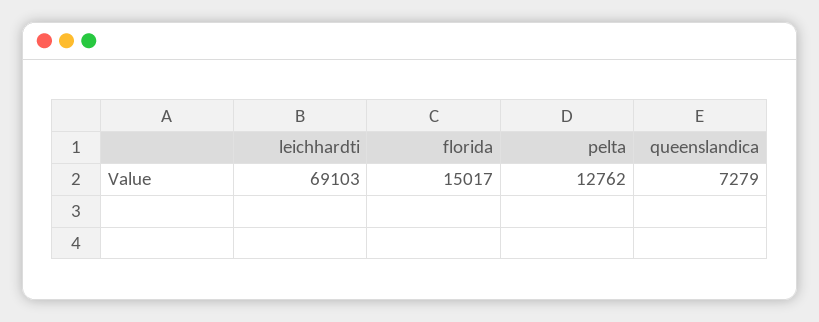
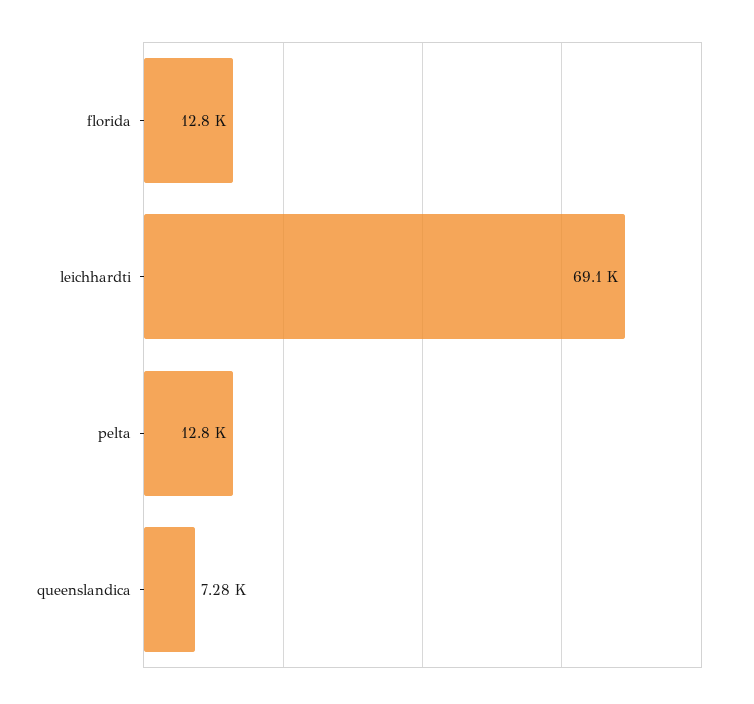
florida: 15017 -> 12800

